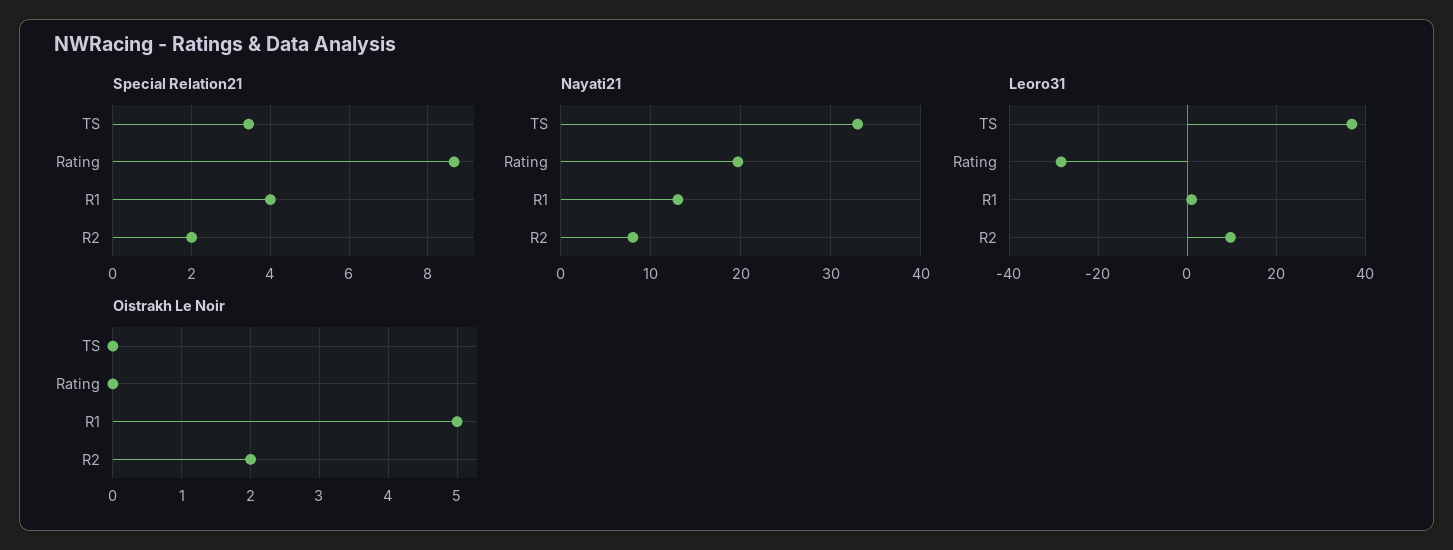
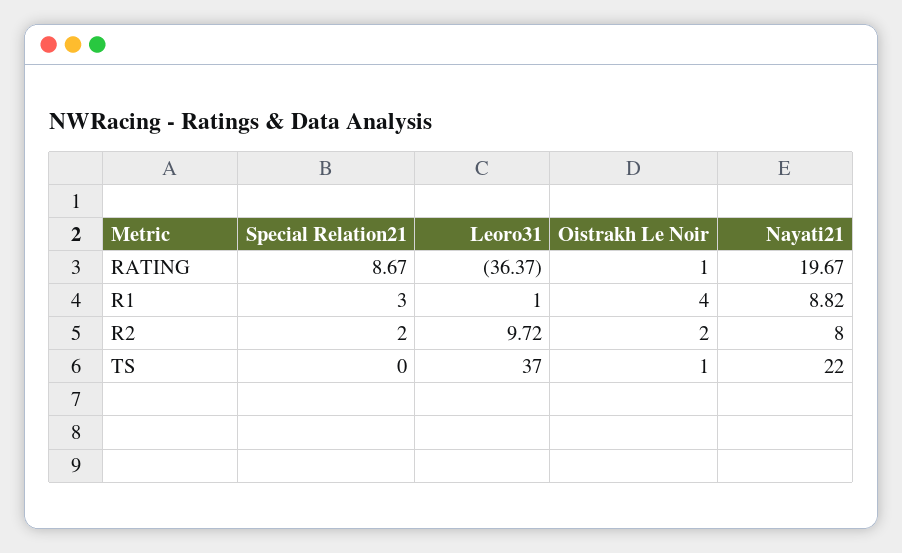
Special Relation21, TS: 3.4 -> 0
Special Relation21, R1: 4 -> 3
Nayati21, TS: 33 -> 22
Nayati21, R1: 13 -> 8.82
Leoro31, Rating: -28 -> -36.37
Oistrakh Le Noir, TS: 0 -> 1
Oistrakh Le Noir, Rating: 0 -> 1
Oistrakh Le Noir, R1: 5 -> 4

